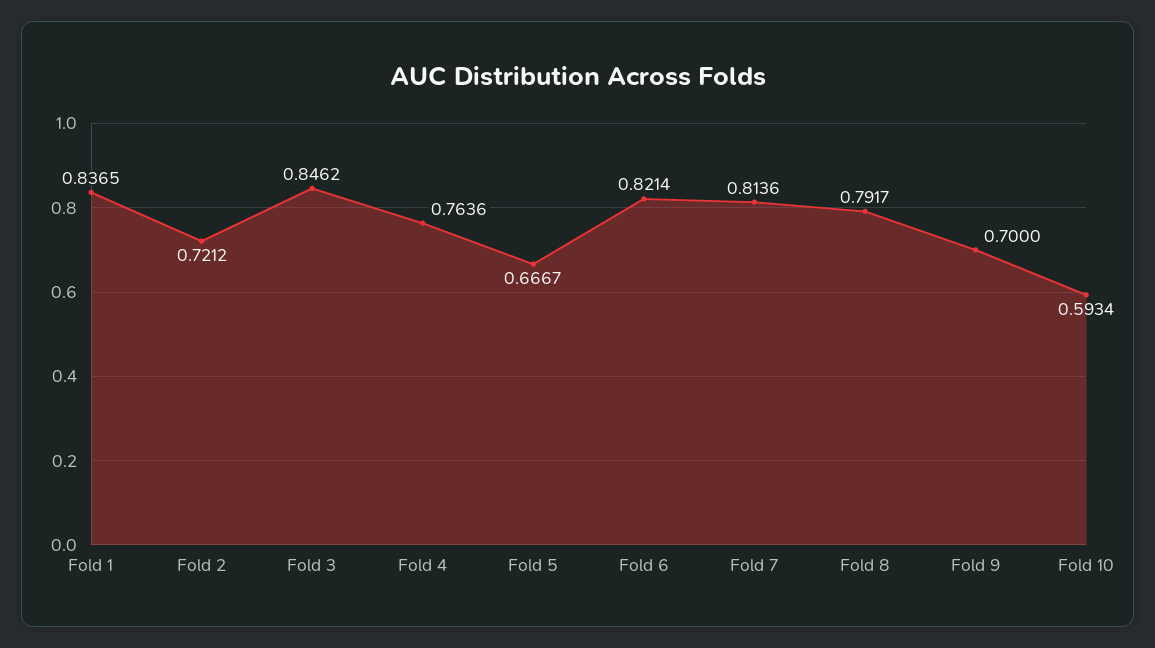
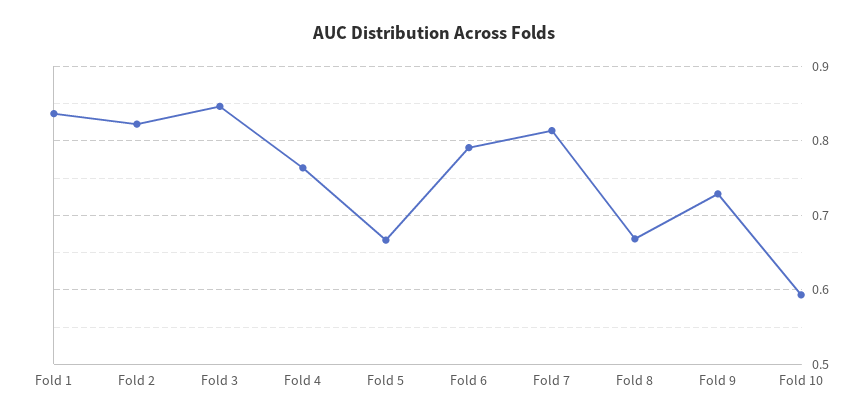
Fold 2: 0.7212 -> 0.82
Fold 6: 0.8214 -> 0.79
Fold 8: 0.7917 -> 0.67
Fold 9: 0.7 -> 0.73

